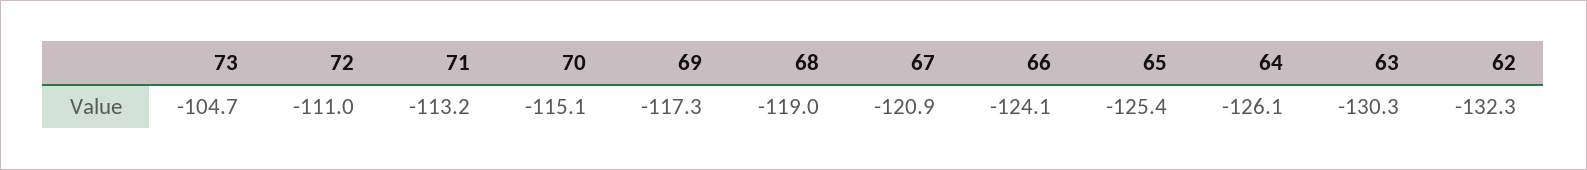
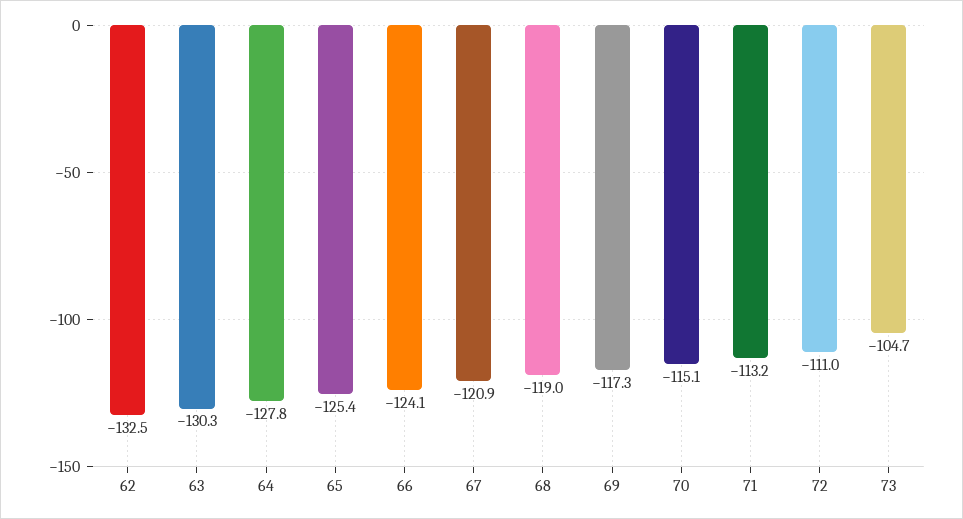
64: -126.1 -> -127.8
62: -132.3 -> -132.5

